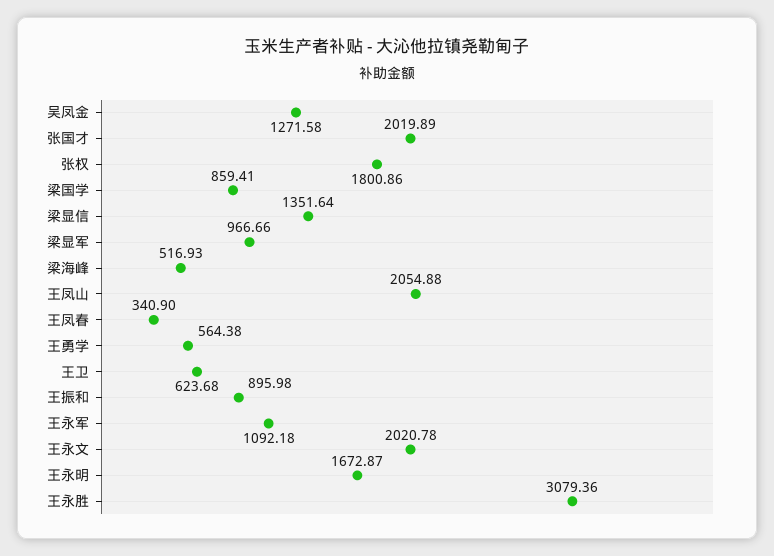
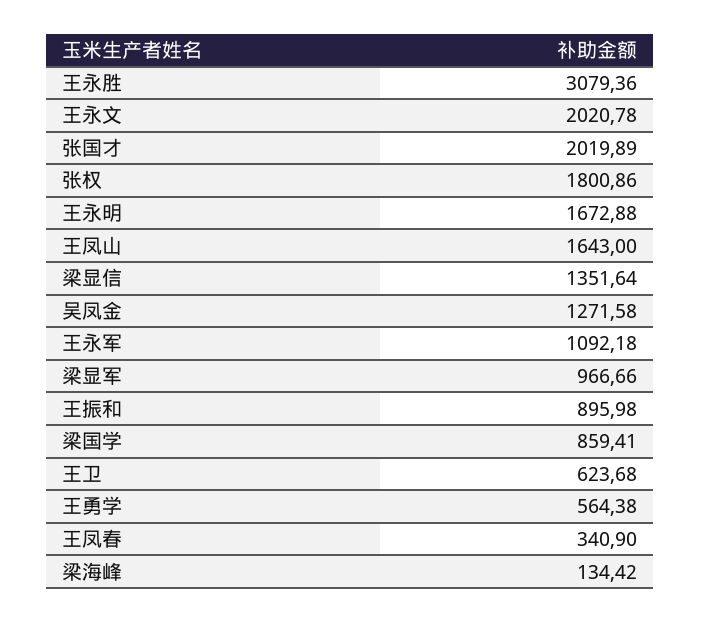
梁海峰: 516.93 -> 134.42
王凤山: 2054.88 -> 1643
王永明: 1672.87 -> 1672.88

